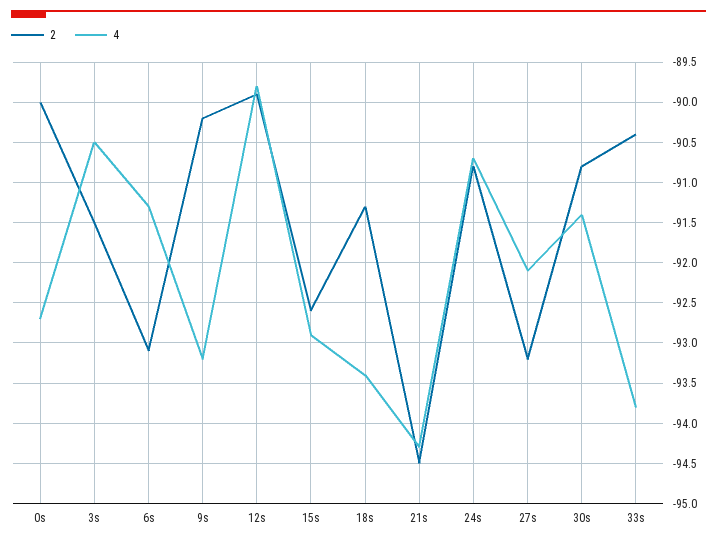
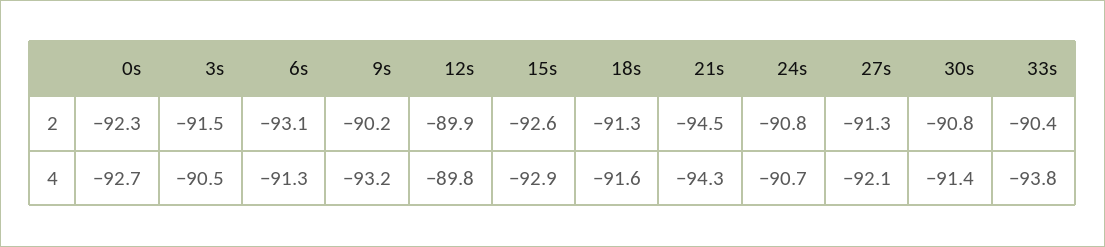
2, 0s: -90 -> -92.3
4, 18s: -93.4 -> -91.6
2, 27s: -93.2 -> -91.3

